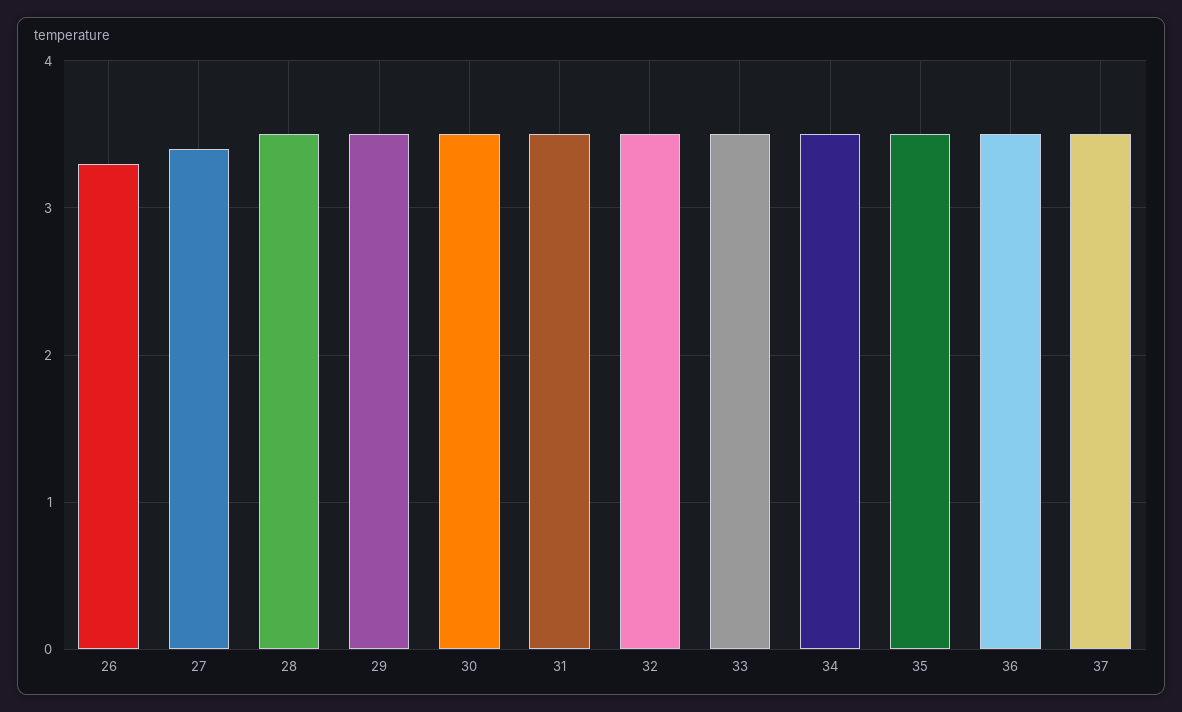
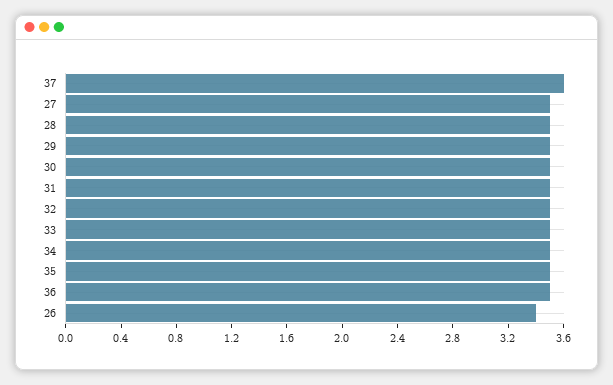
26: 3.3 -> 3.4
27: 3.4 -> 3.5
37: 3.5 -> 3.6

